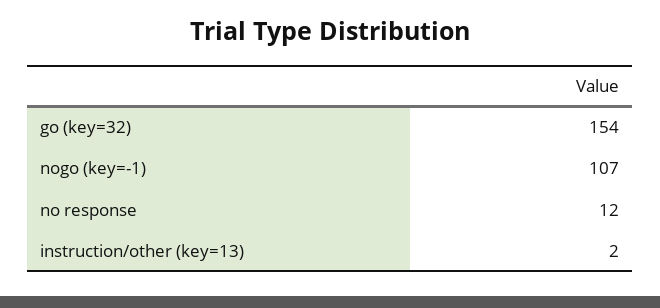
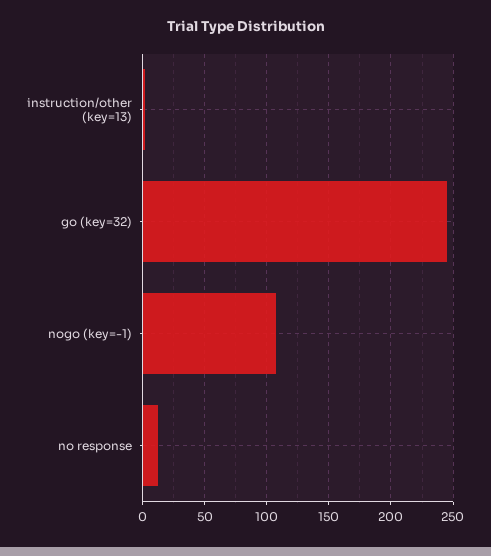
go (key=32): 154 -> 245

